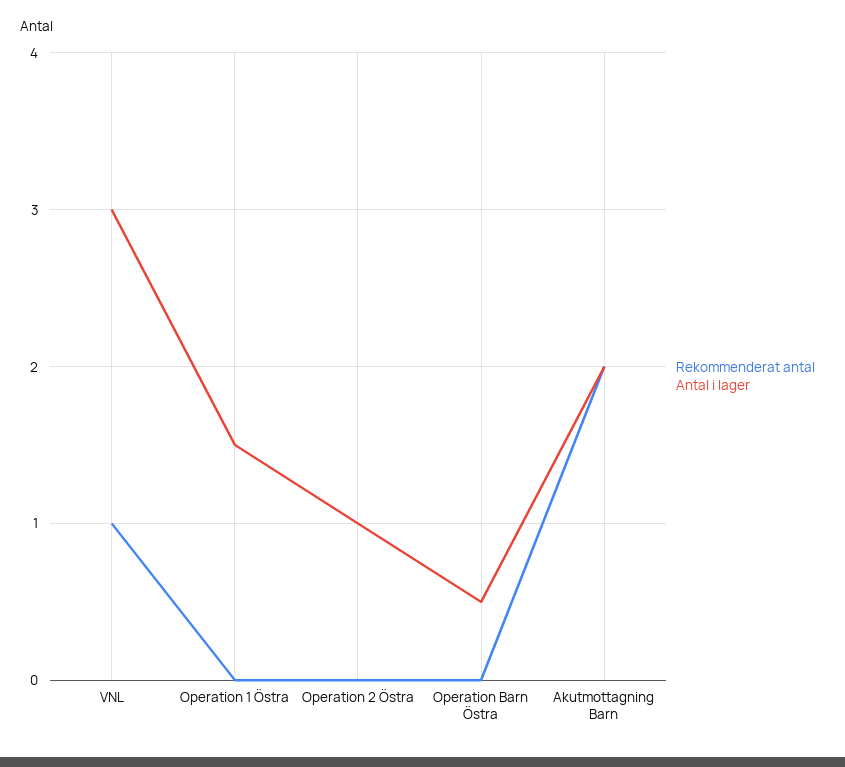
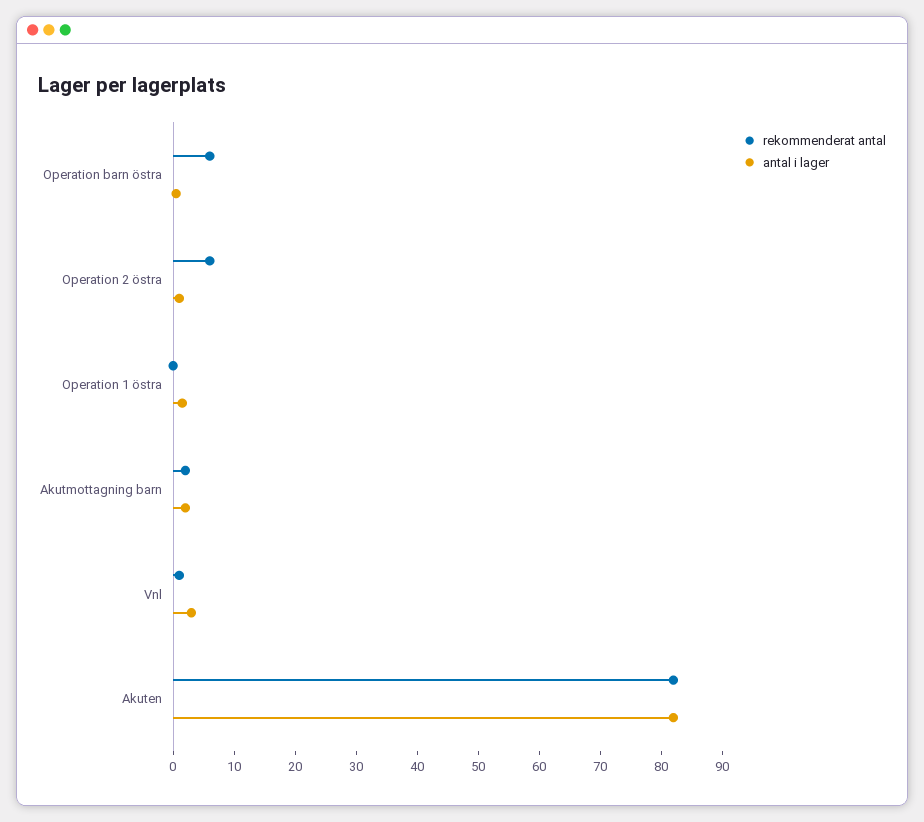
Rekommenderat antal, Operation 2 Östra: 0 -> 6
Rekommenderat antal, Operation Barn Östra: 0 -> 6
Rekommenderat antal, Akuten: none -> 82
Antal i lager, Akuten: none -> 82

